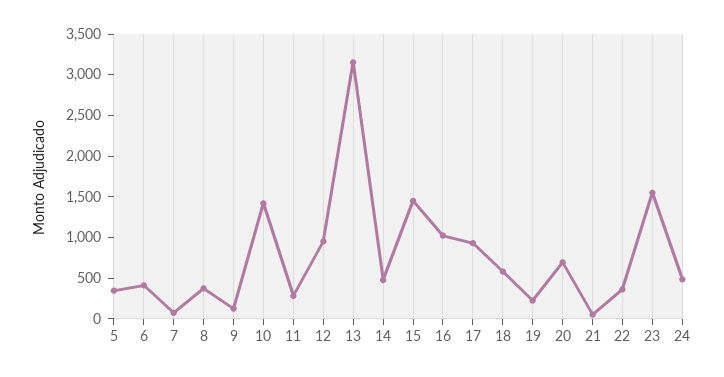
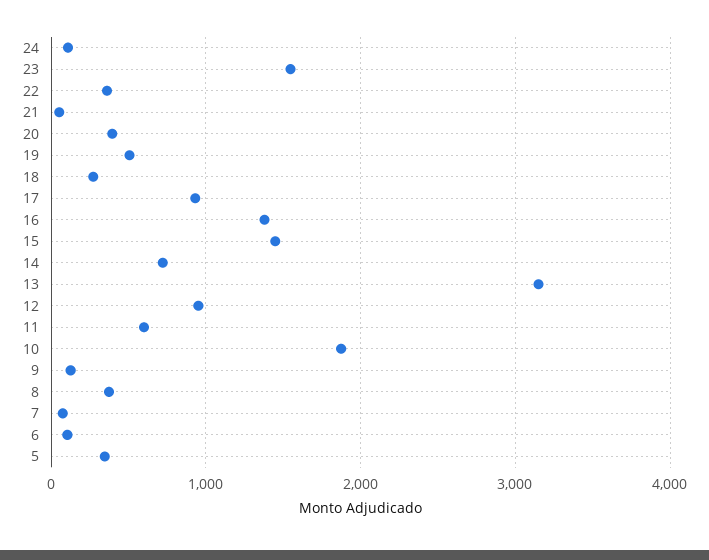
6: 400 -> 100
10: 1400 -> 1900
11: 300 -> 600
14: 500 -> 700
16: 1000 -> 1400
18: 600 -> 300
19: 200 -> 500
20: 700 -> 400
24: 500 -> 100

